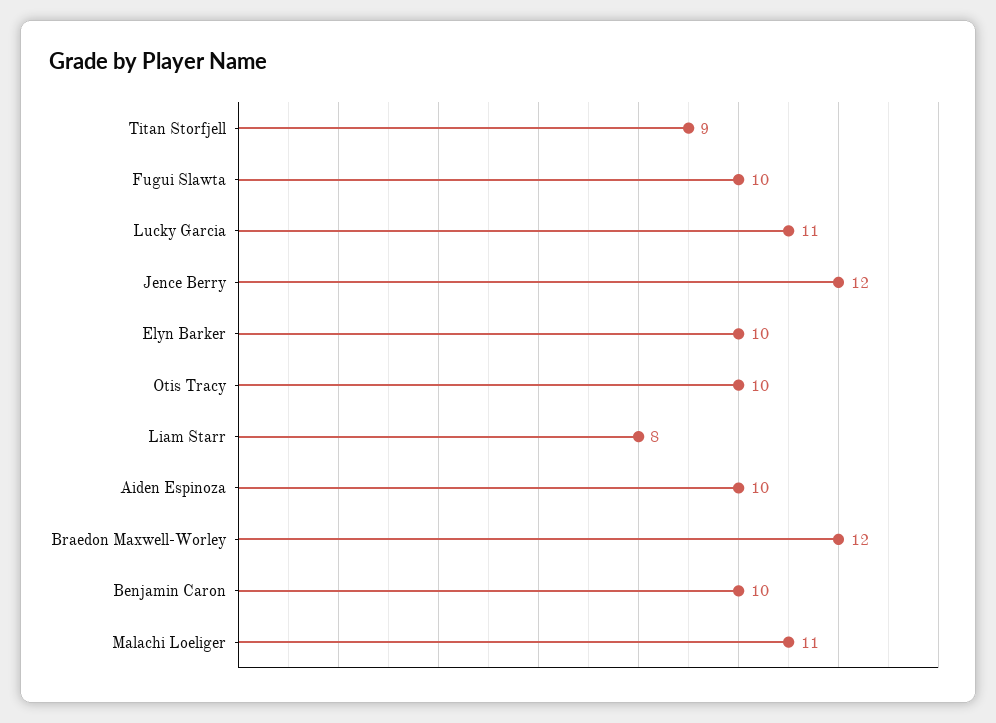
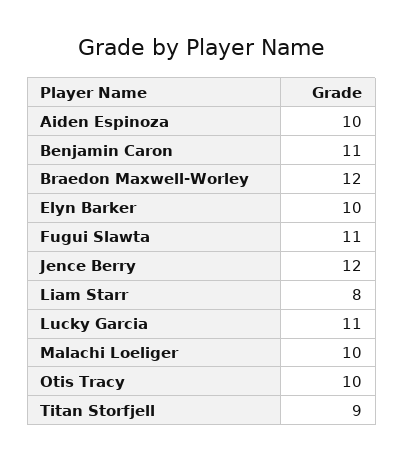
Fugui Slawta: 10 -> 11
Benjamin Caron: 10 -> 11
Malachi Loeliger: 11 -> 10

